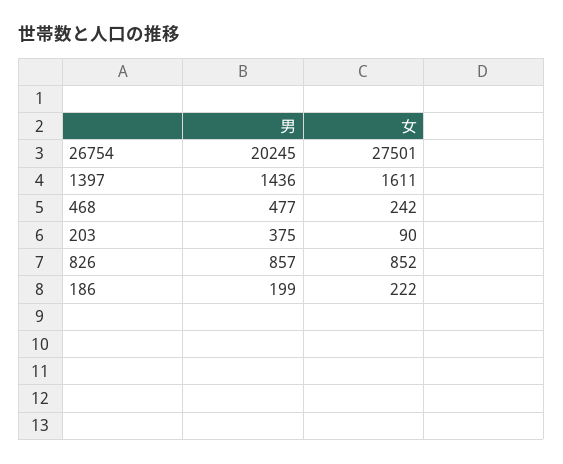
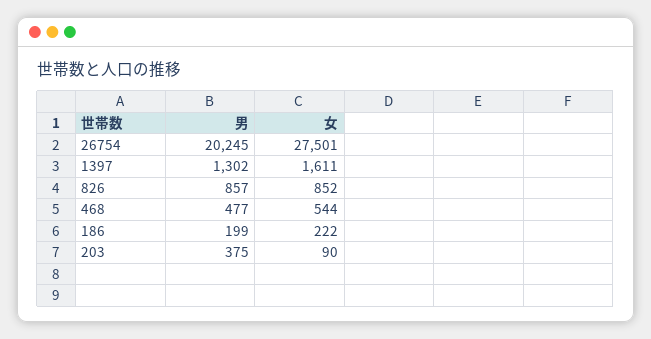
男, 1397: 1436 -> 1302
女, 468: 242 -> 544

